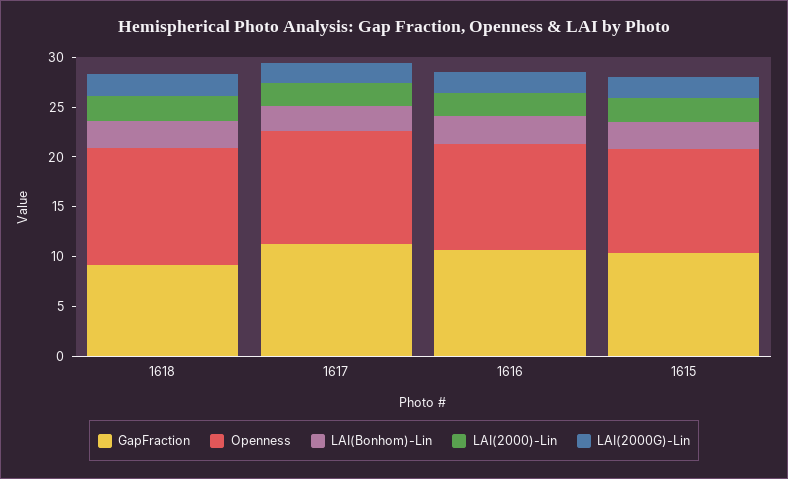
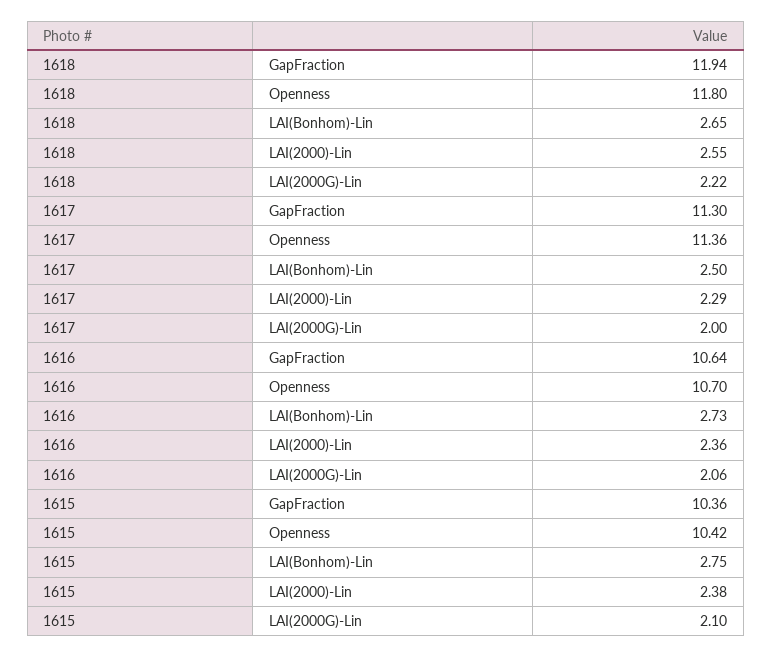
GapFraction, 1618: 9 -> 11.94

